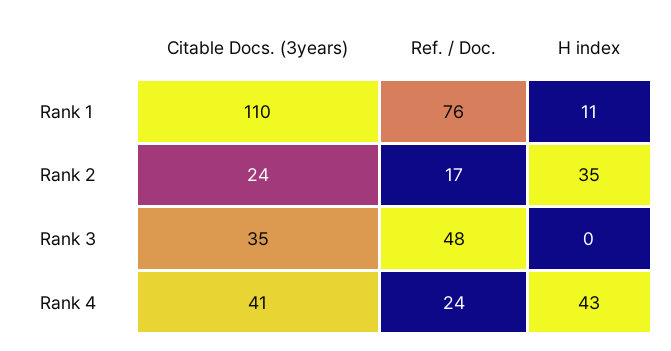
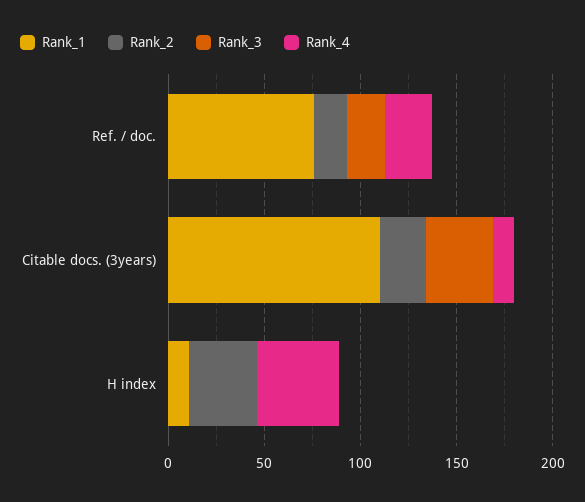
Rank 3, Ref. / Doc.: 48 -> 20
Rank 4, Citable Docs. (3years): 41 -> 10

